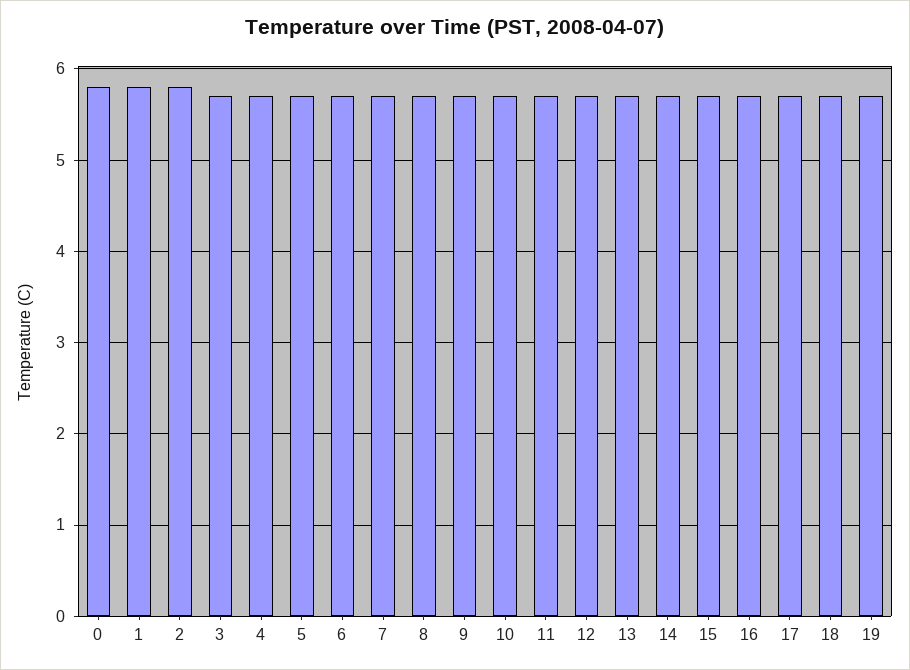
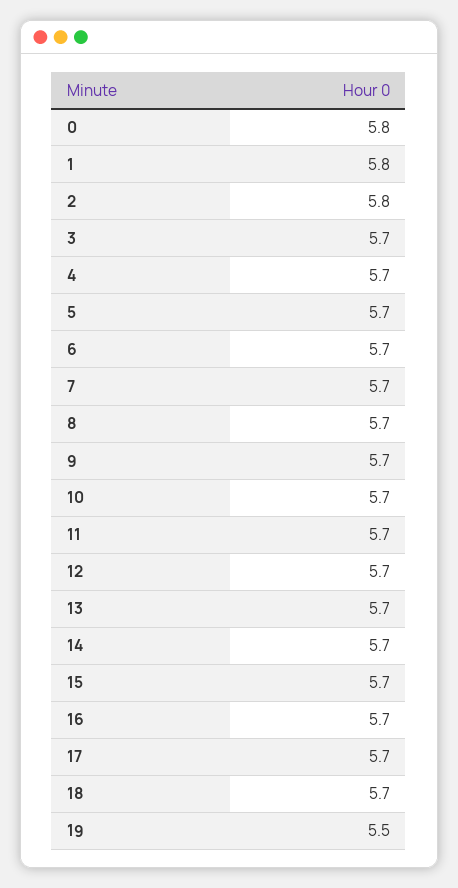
19: 5.7 -> 5.5

